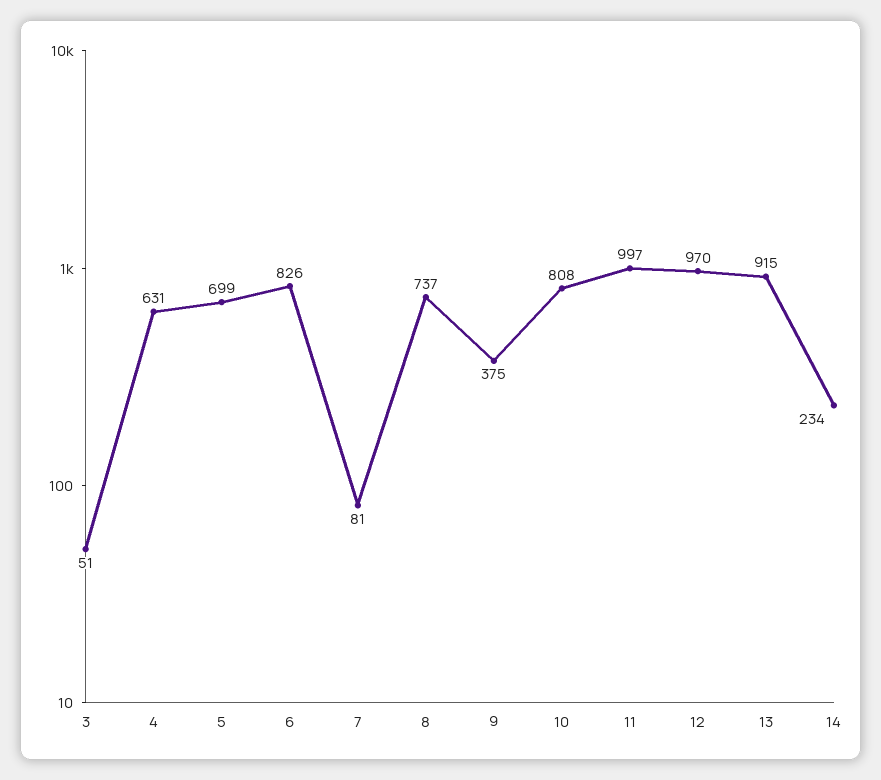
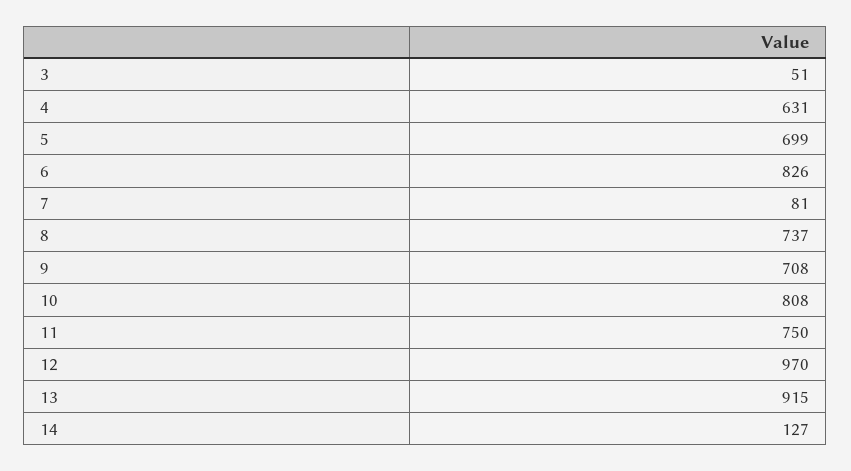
9: 375 -> 708
11: 997 -> 750
14: 234 -> 127

